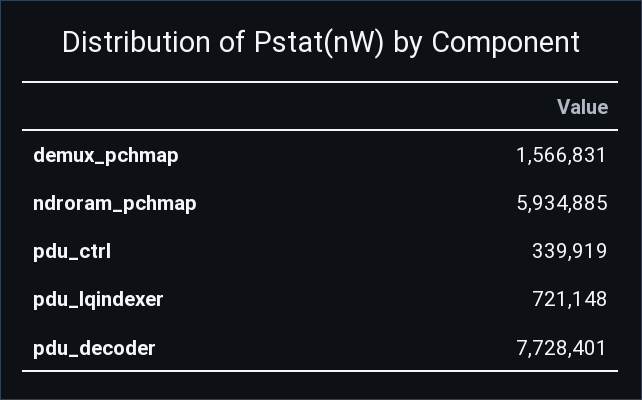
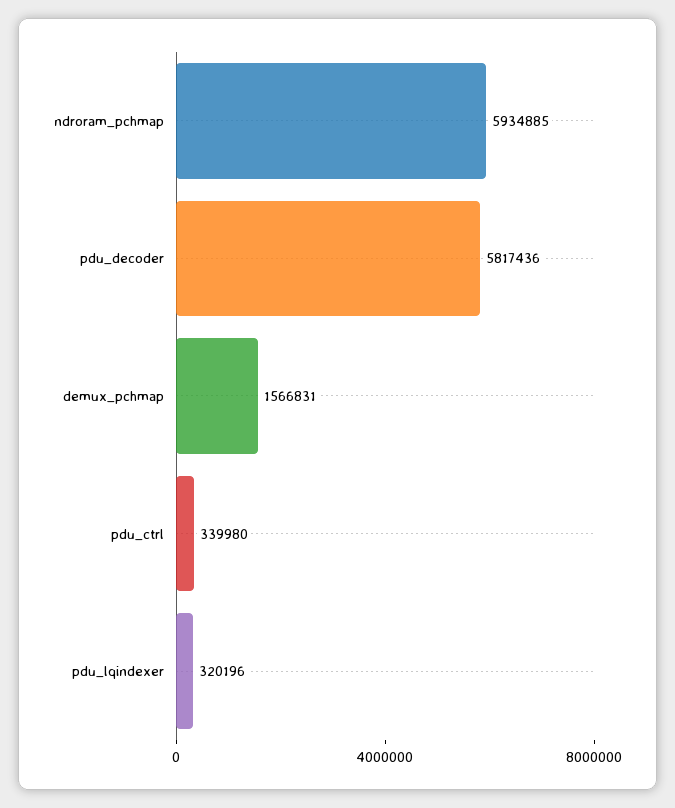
pdu_ctrl: 339919 -> 339980
pdu_lqindexer: 721148 -> 320196
pdu_decoder: 7728401 -> 5817436

